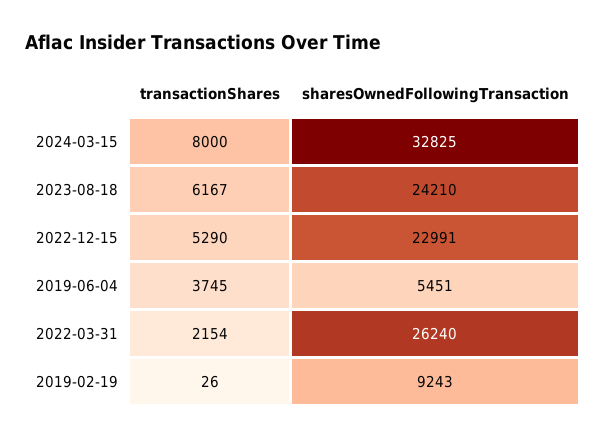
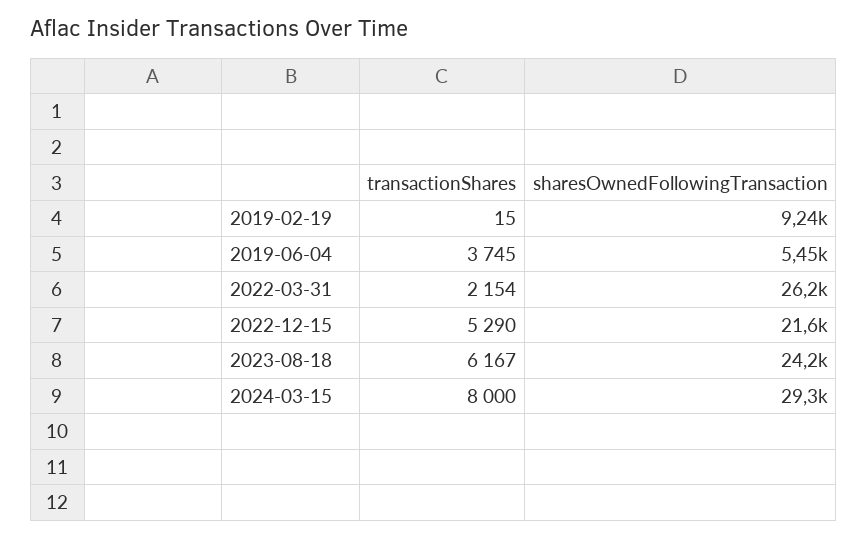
sharesOwnedFollowingTransaction, 2024-03-15: 32825 -> 29300
sharesOwnedFollowingTransaction, 2022-12-15: 22991 -> 21600
transactionShares, 2019-02-19: 26 -> 15

